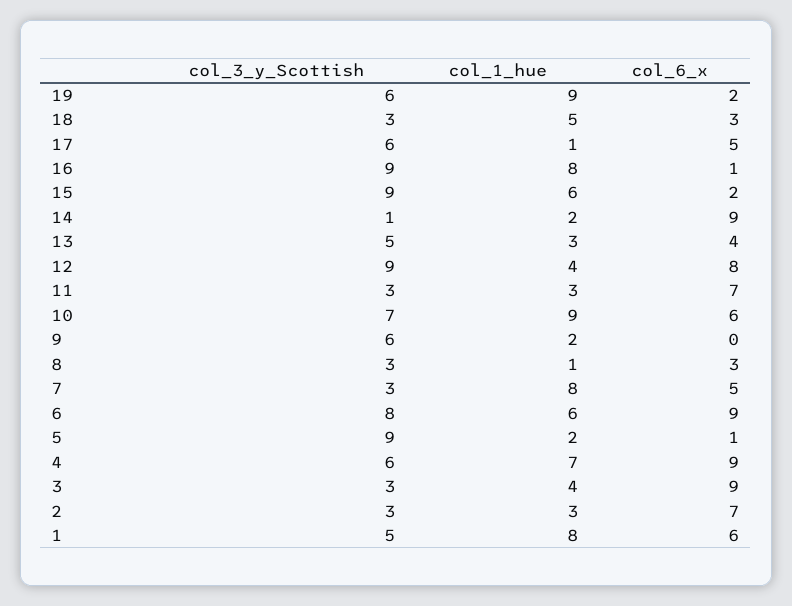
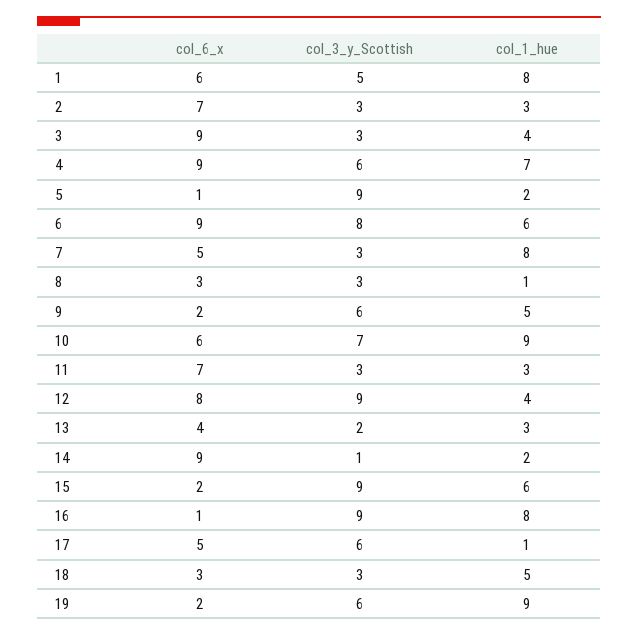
col_3_y_Scottish, 13: 5 -> 2
col_1_hue, 9: 2 -> 5
col_6_x, 9: 0 -> 2

